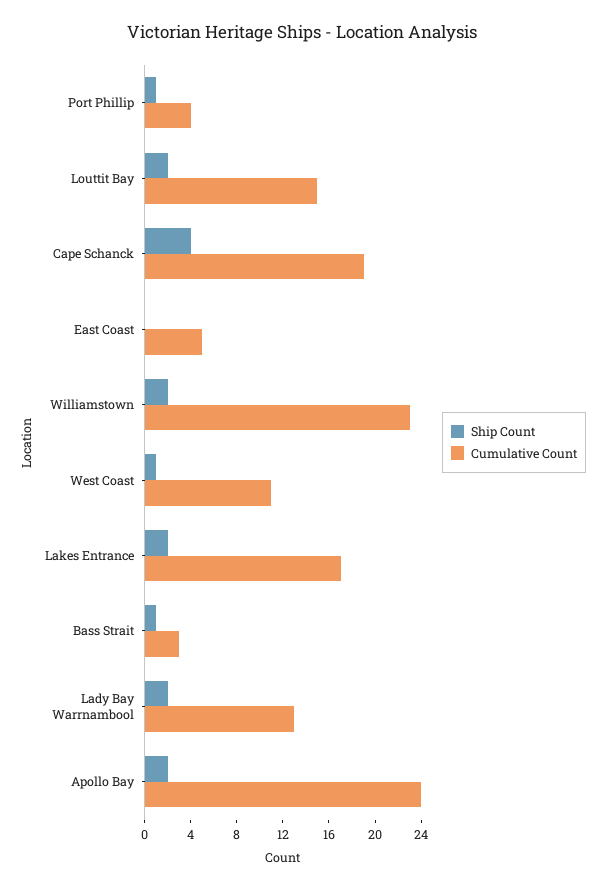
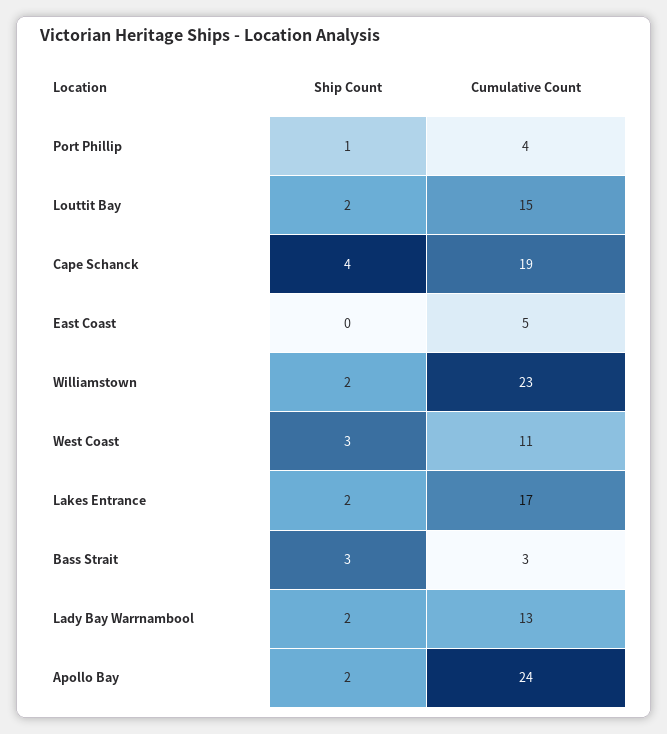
Ship Count, West Coast: 1 -> 3
Ship Count, Bass Strait: 1 -> 3

